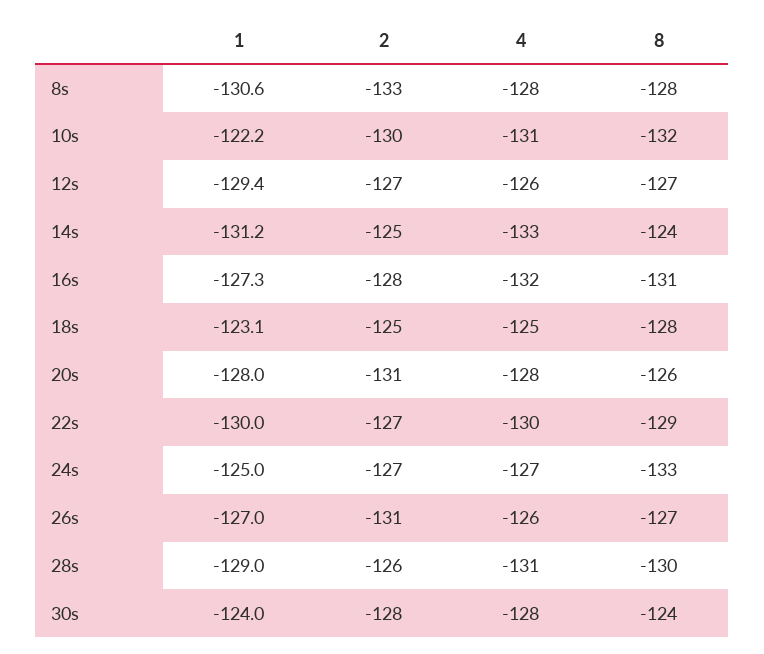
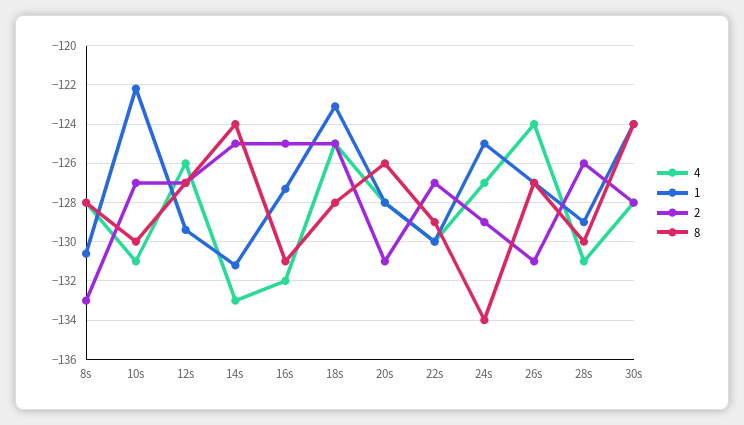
2, 10s: -130 -> -127
8, 10s: -132 -> -130
2, 16s: -128 -> -125
2, 24s: -127 -> -129
8, 24s: -133 -> -134
4, 26s: -126 -> -124

